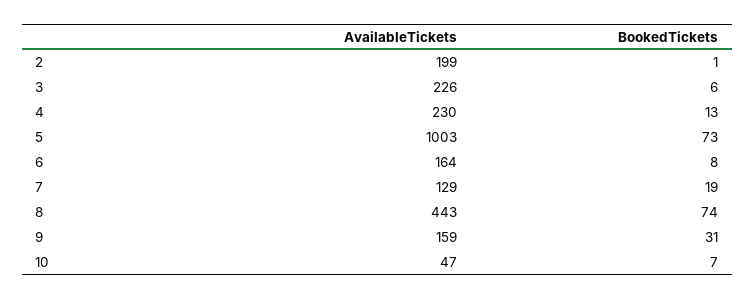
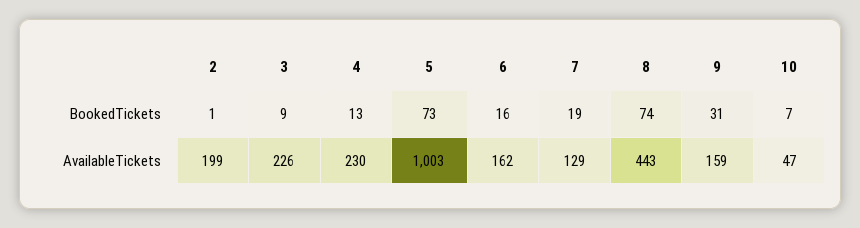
BookedTickets, 3: 6 -> 9
AvailableTickets, 6: 164 -> 162
BookedTickets, 6: 8 -> 16

